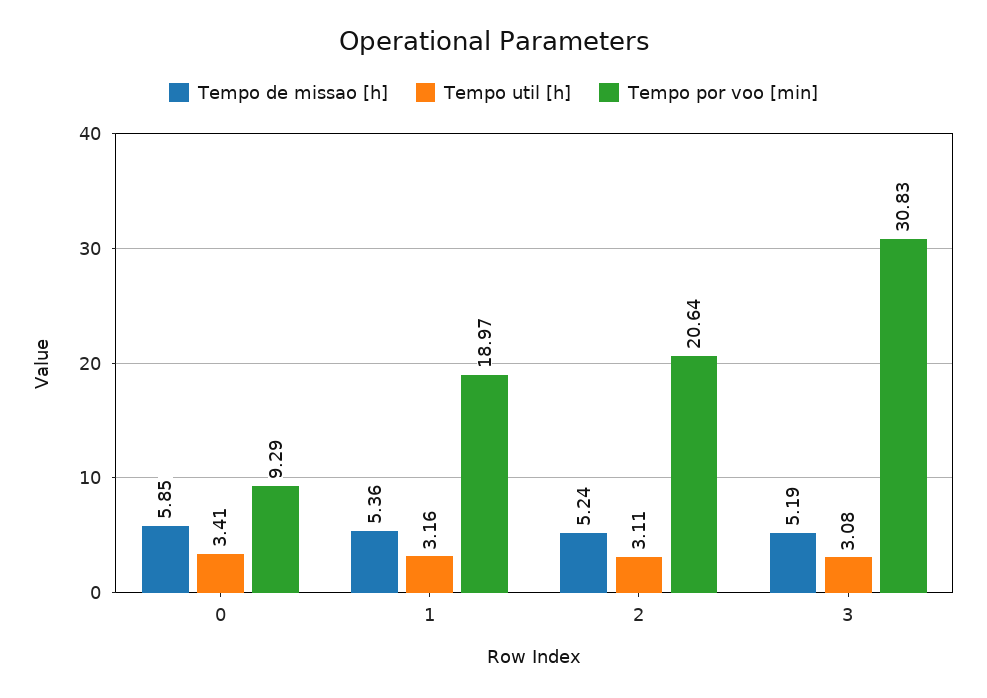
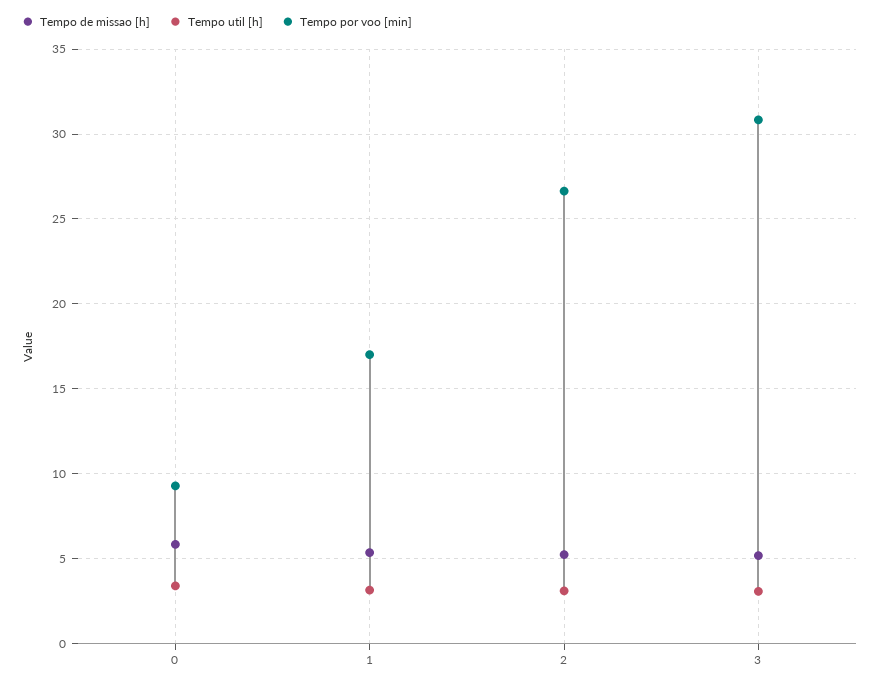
Tempo por voo [min], 1: 18.97 -> 17
Tempo por voo [min], 2: 20.64 -> 26.5

